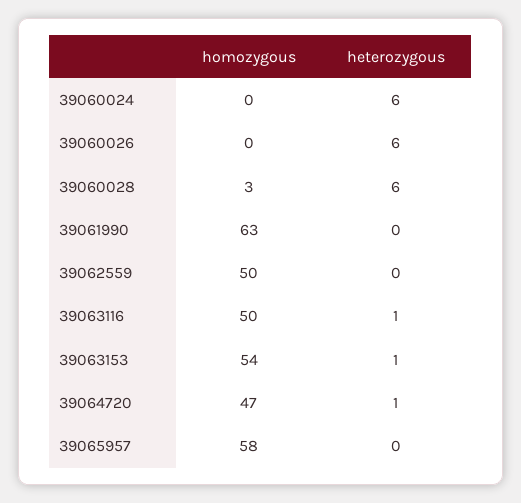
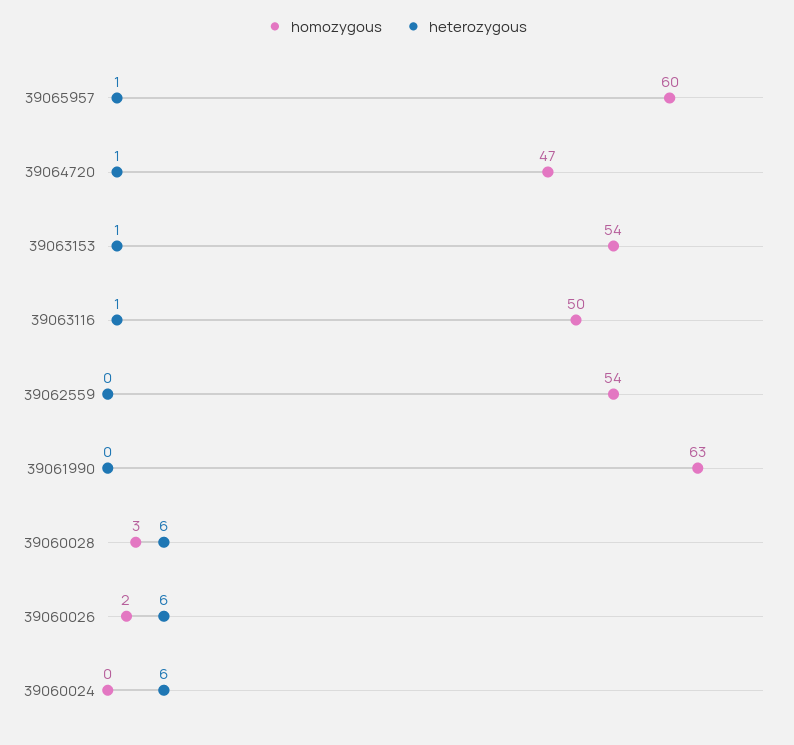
homozygous, 39060026: 0 -> 2
homozygous, 39062559: 50 -> 54
homozygous, 39065957: 58 -> 60
heterozygous, 39065957: 0 -> 1

